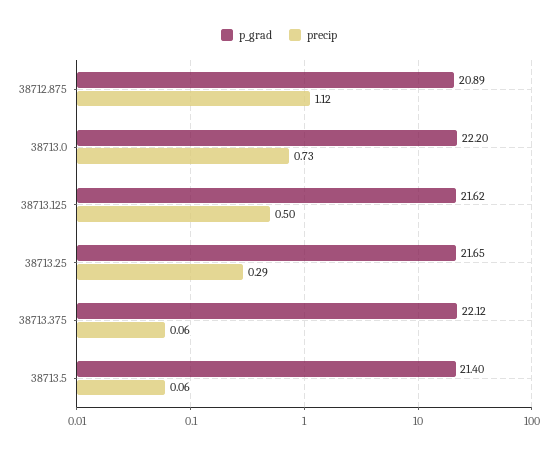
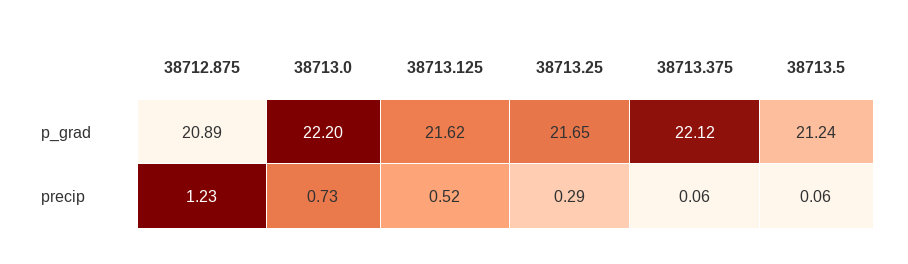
precip, 38712.875: 1.12 -> 1.23
precip, 38713.125: 0.5 -> 0.52
p_grad, 38713.5: 21.4 -> 21.24

